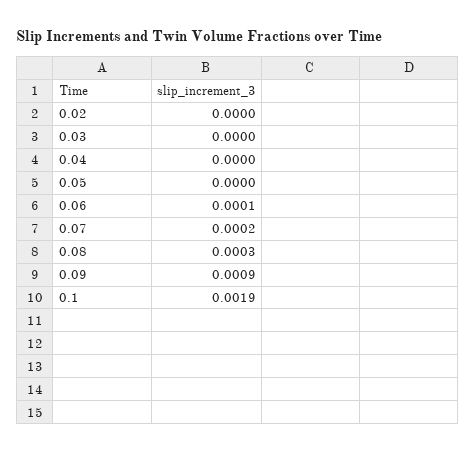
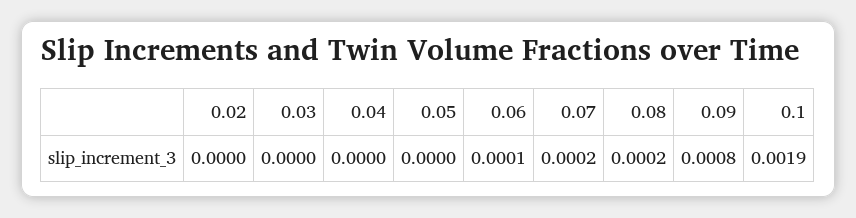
0.08: 0.0003 -> 0.0002
0.09: 0.0009 -> 0.0008

